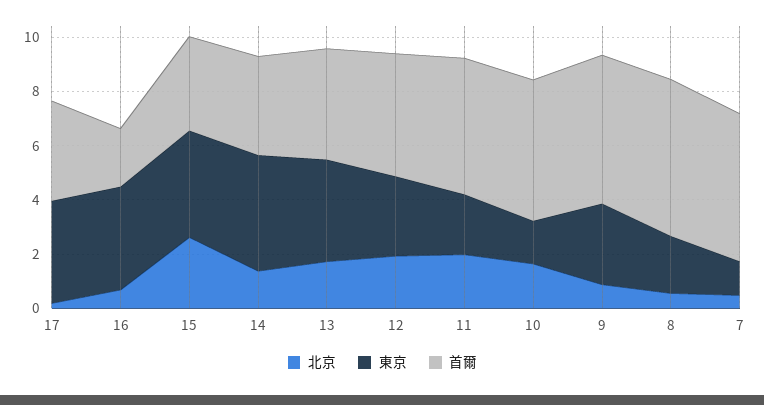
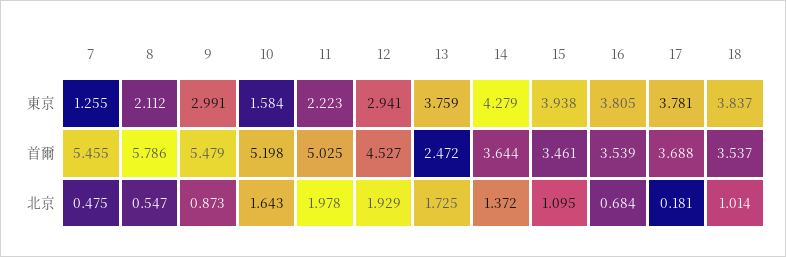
首爾, 16: 2 -> 3.539
北京, 15: 2.5 -> 1.095
首爾, 13: 4 -> 2.472
東京, 18: none -> 3.837
首爾, 18: none -> 3.537
北京, 18: none -> 1.014

